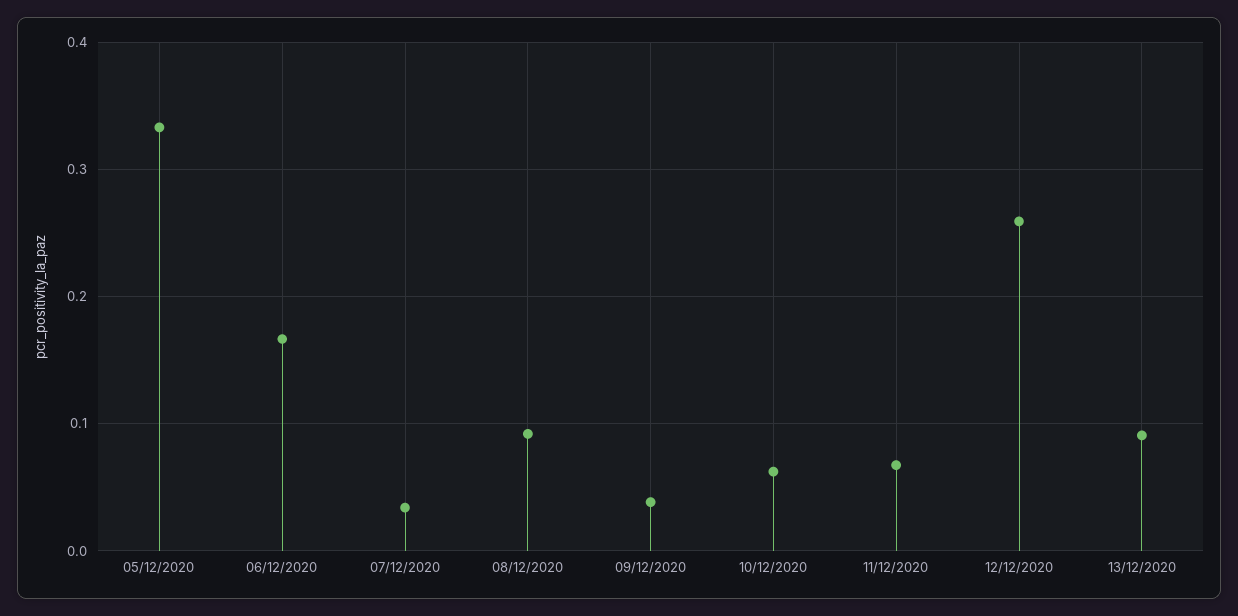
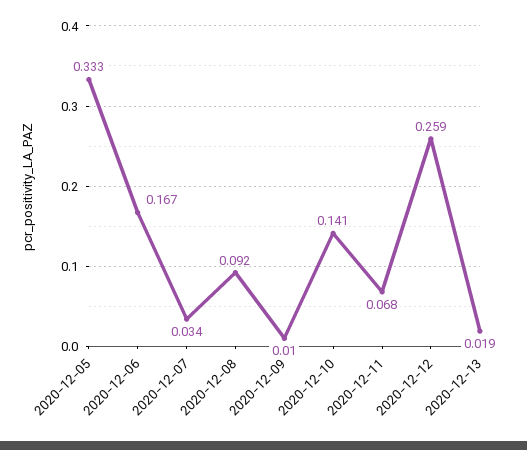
09/12/2020: 0.04 -> 0.01
10/12/2020: 0.06 -> 0.141
13/12/2020: 0.09 -> 0.019

